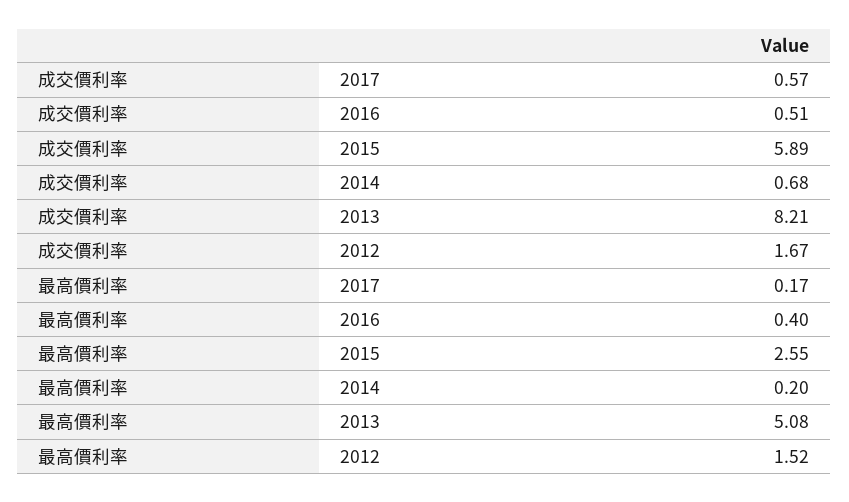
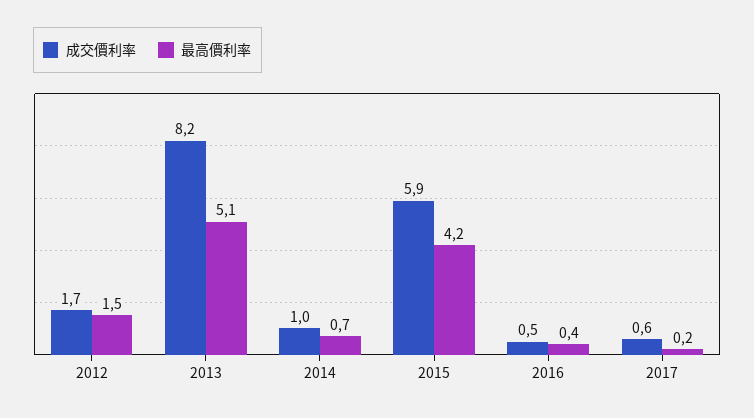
成交價利率, 2014: 0.68 -> 1
最高價利率, 2015: 2.55 -> 4.2
最高價利率, 2014: 0.2 -> 0.7

